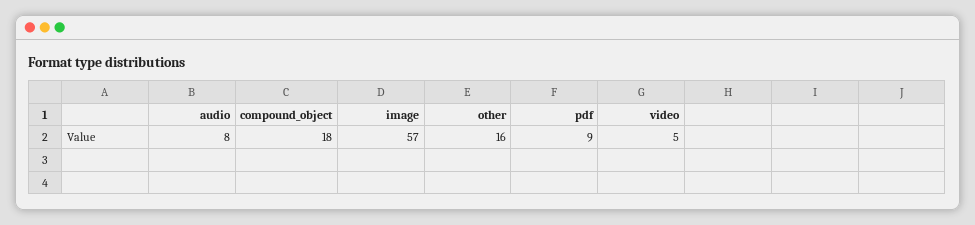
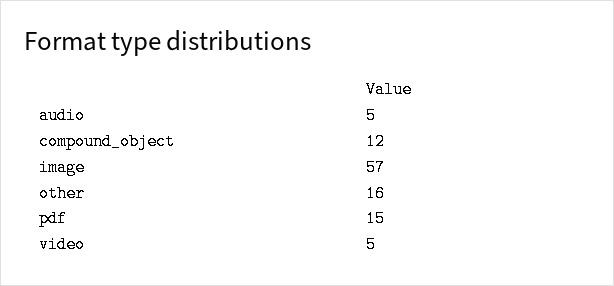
audio: 8 -> 5
compound_object: 18 -> 12
pdf: 9 -> 15

